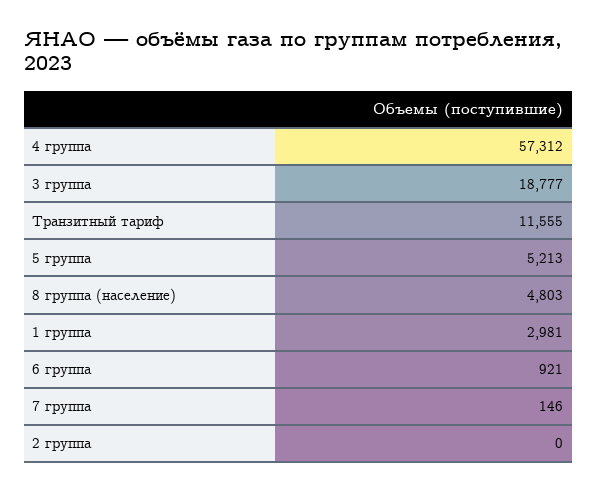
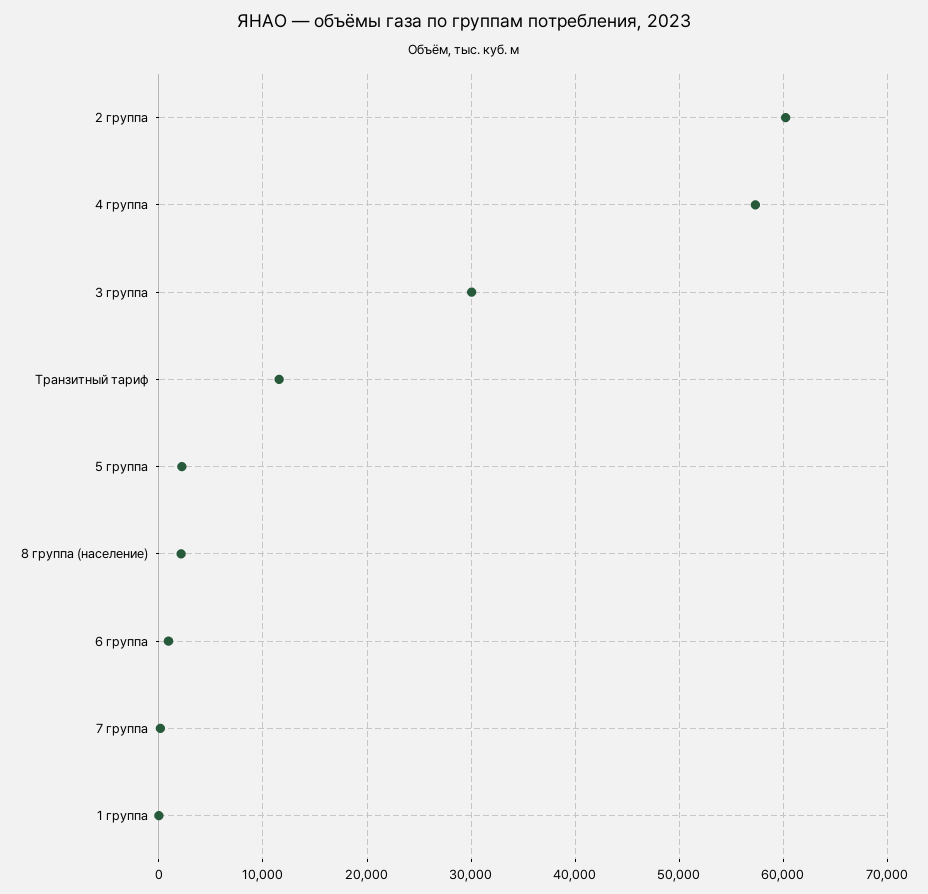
3 группа: 18777 -> 30000
5 группа: 5213 -> 2000
8 группа (население): 4803 -> 2000
1 группа: 2981 -> 0
2 группа: 0 -> 60000

